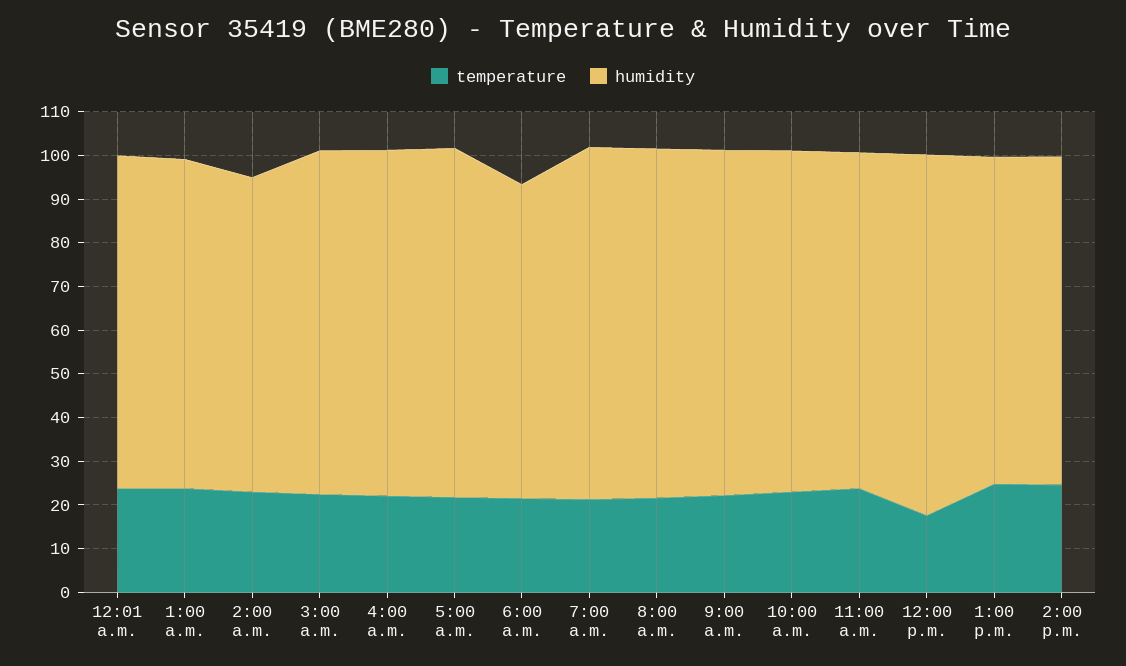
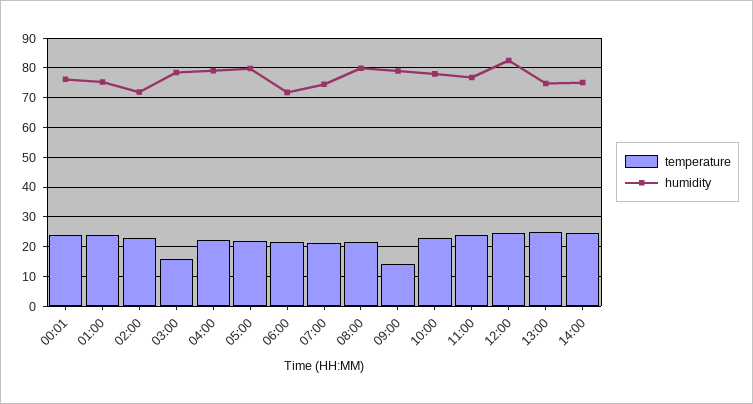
temperature, 3:00 a.m.: 22 -> 15
humidity, 7:00 a.m.: 80 -> 75
temperature, 9:00 a.m.: 22 -> 15
temperature, 12:00 p.m.: 18 -> 25

